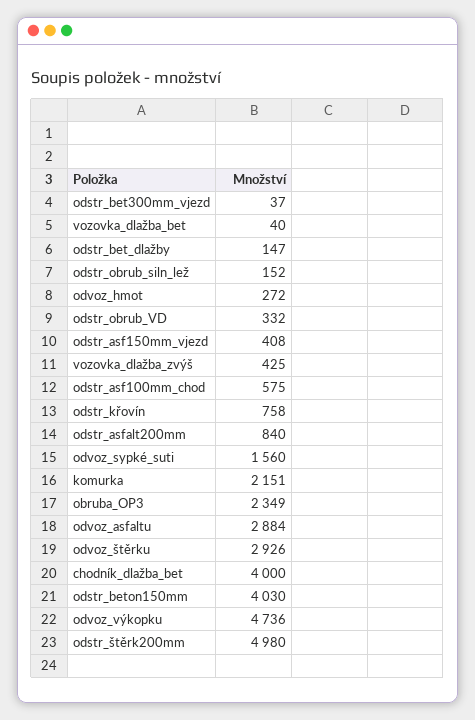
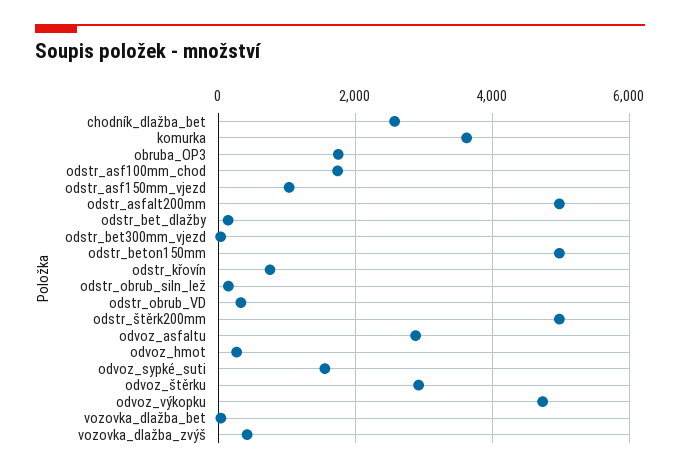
odstr_asf150mm_vjezd: 408 -> 1000
odstr_asf100mm_chod: 575 -> 1800
odstr_asfalt200mm: 840 -> 5000
komurka: 2151 -> 3600
obruba_OP3: 2349 -> 1800
chodník_dlažba_bet: 4000 -> 2600
odstr_beton150mm: 4030 -> 5000

